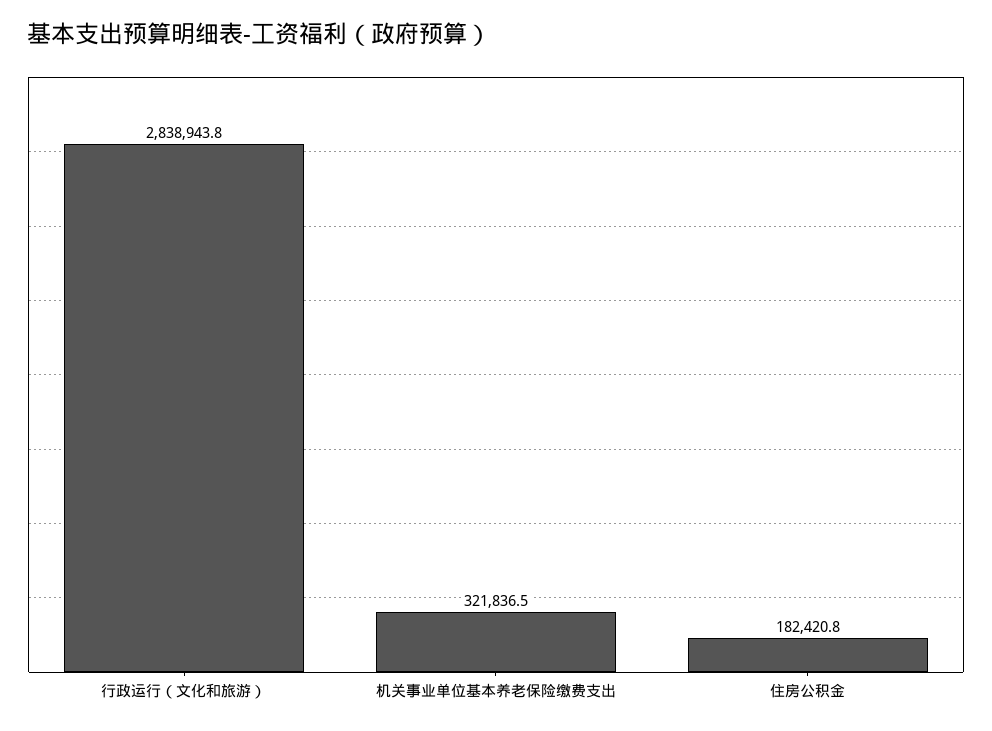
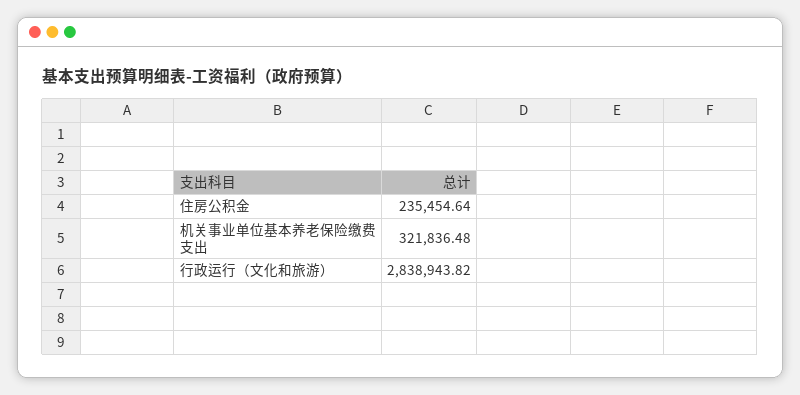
住房公积金: 182420.8 -> 235454.64

